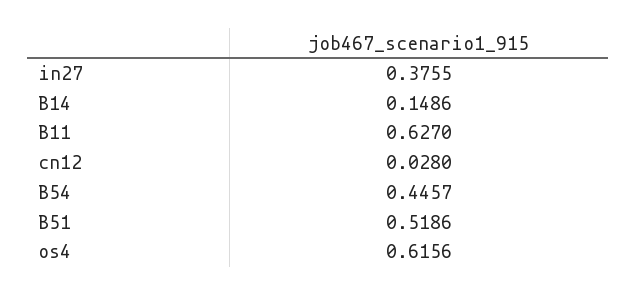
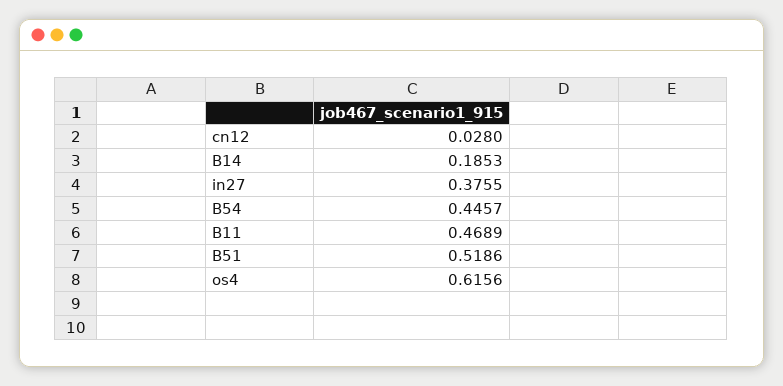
B14: 0.1486 -> 0.1853
B11: 0.627 -> 0.4689

